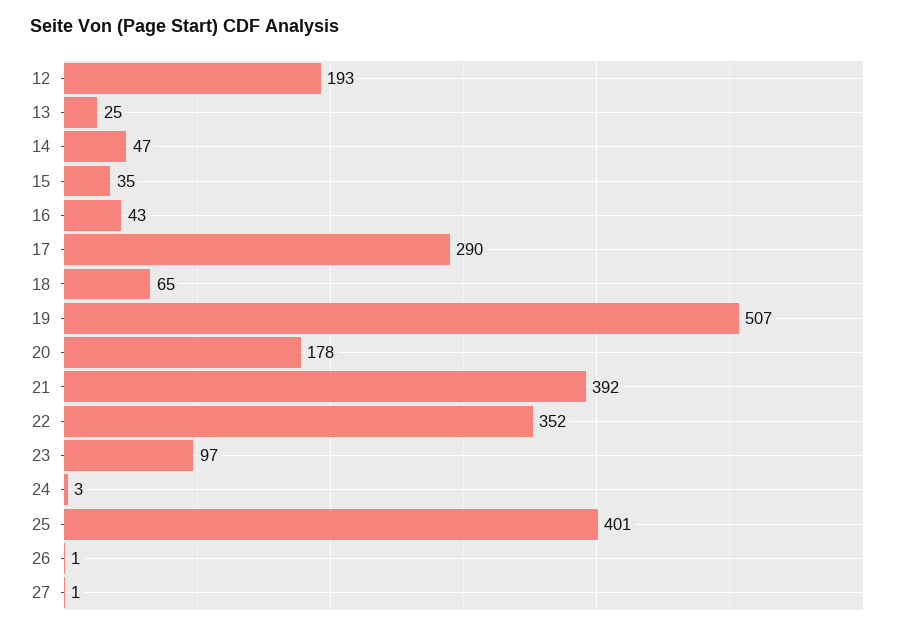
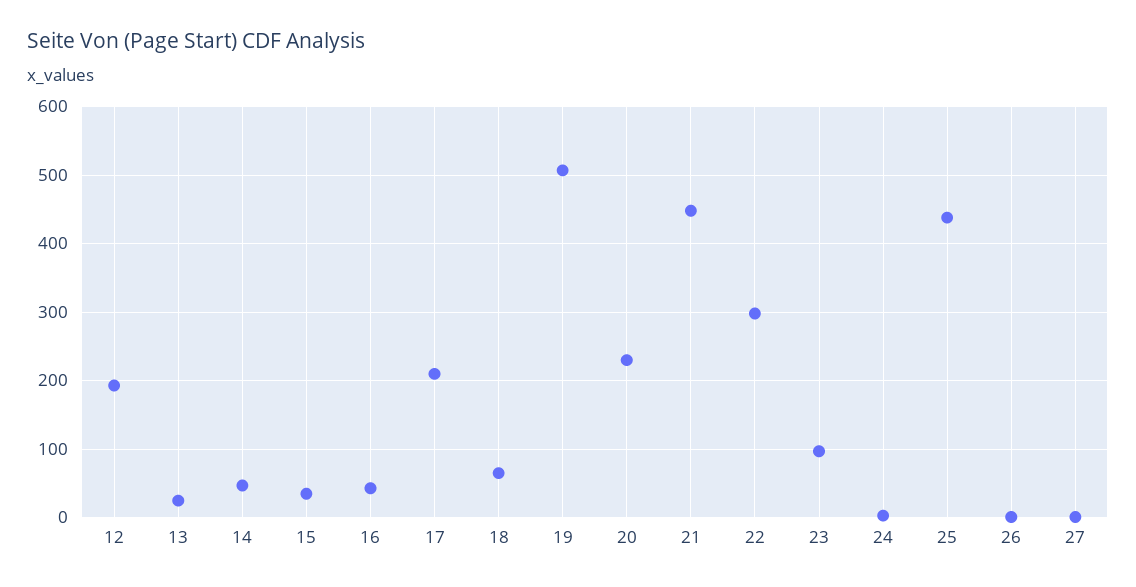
17: 290 -> 210
20: 178 -> 230
21: 392 -> 450
22: 352 -> 300
25: 401 -> 440

